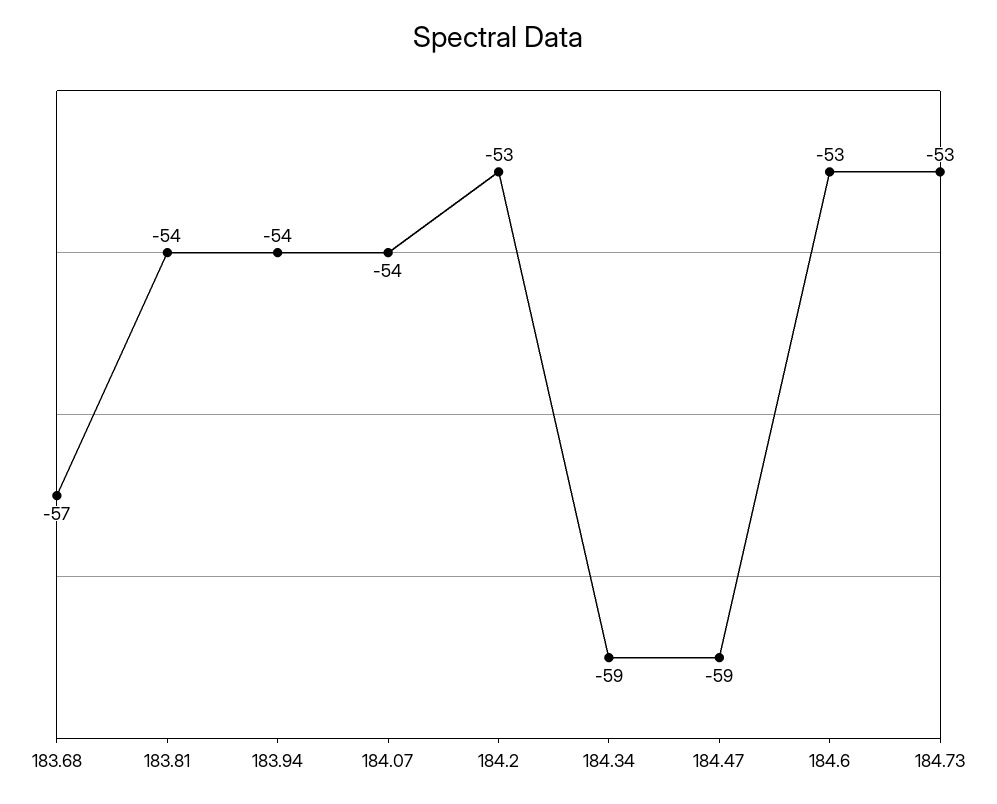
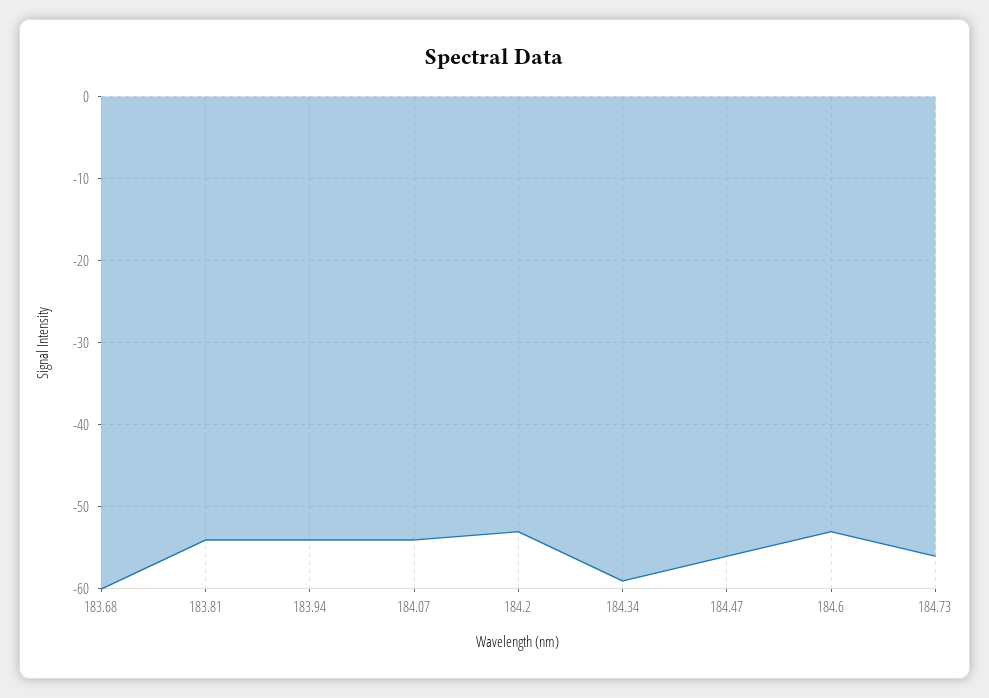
183.68: -57 -> -60
184.47: -59 -> -56
184.73: -53 -> -56

